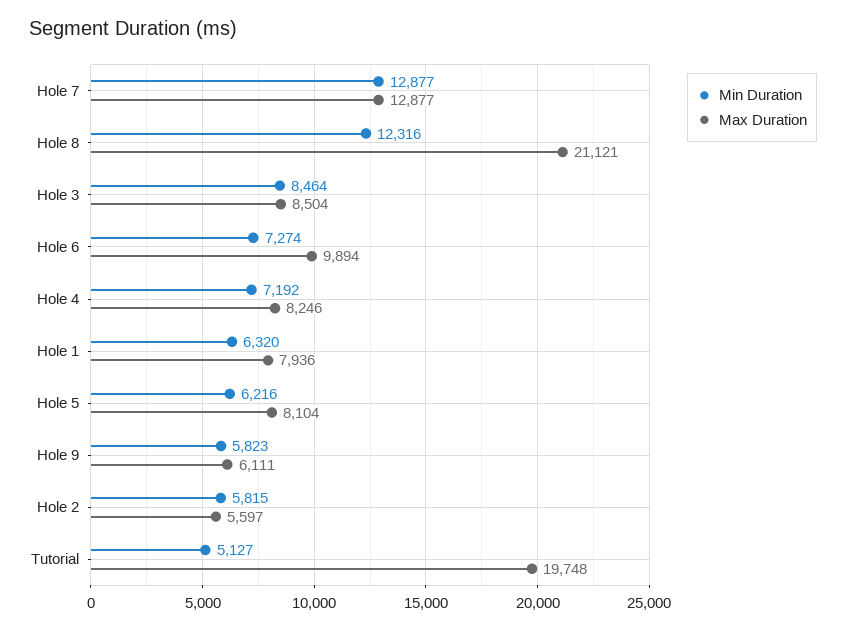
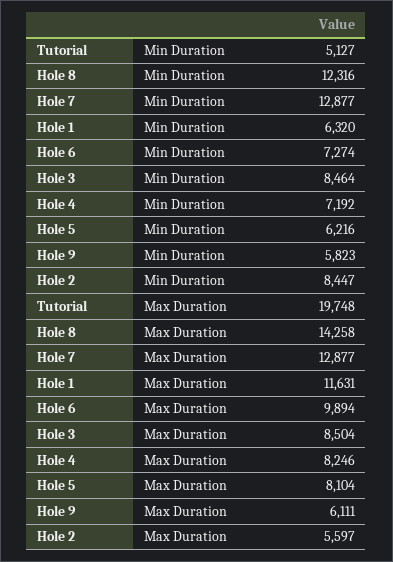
Max Duration, Hole 8: 21121 -> 14258
Max Duration, Hole 1: 7936 -> 11631
Min Duration, Hole 2: 5815 -> 8447

